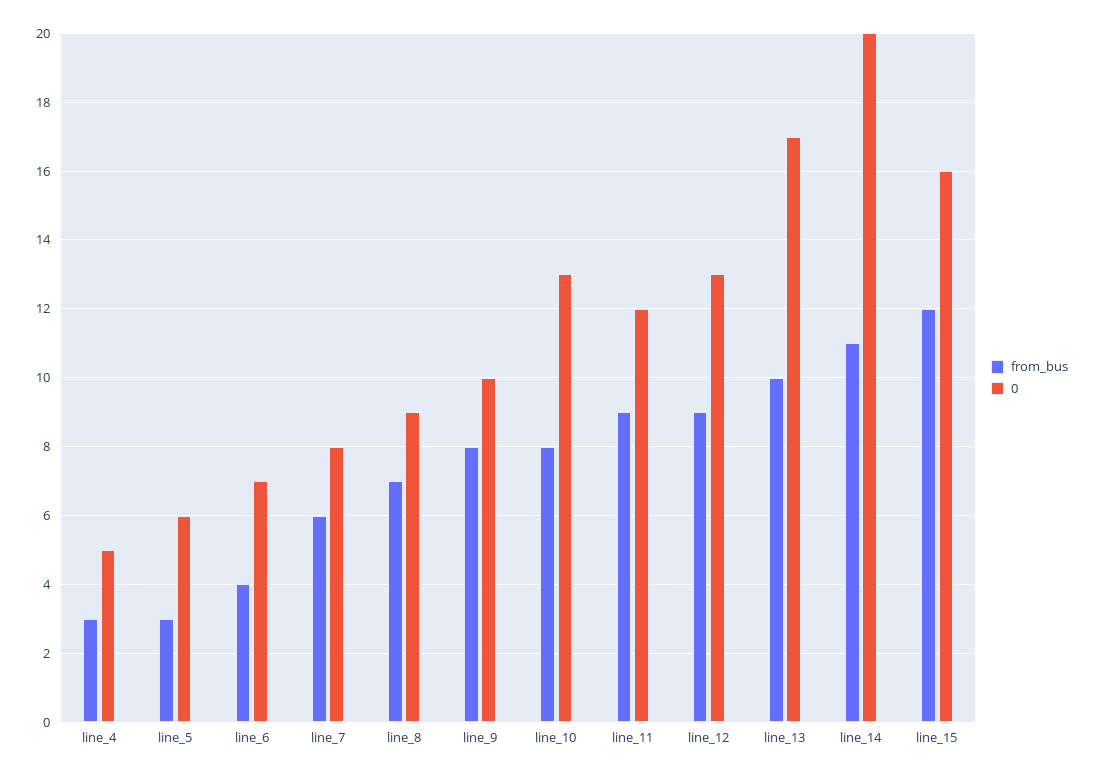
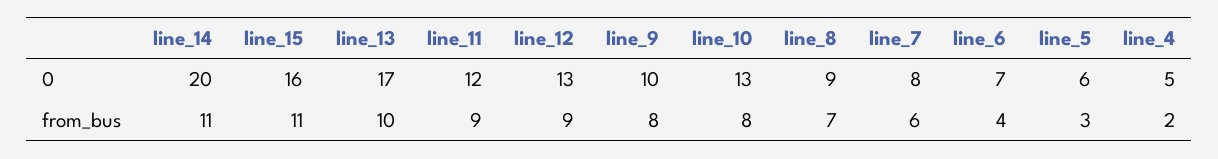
from_bus, line_4: 3 -> 2
from_bus, line_15: 12 -> 11

